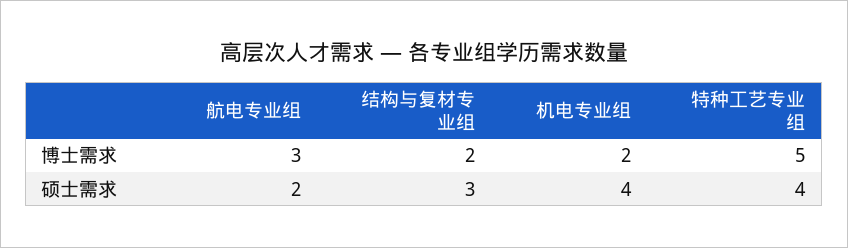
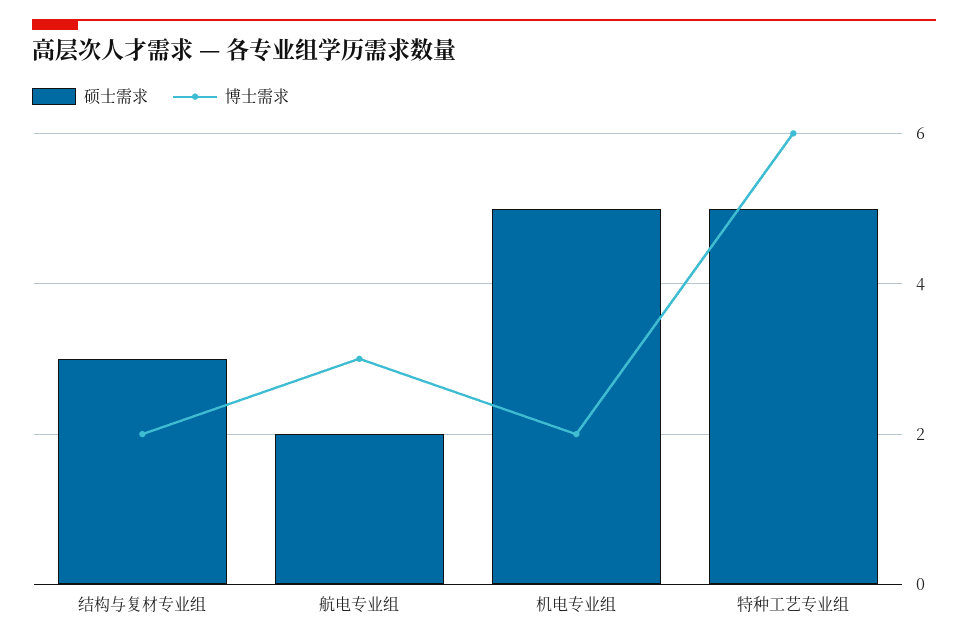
博士需求, 特种工艺专业组: 5 -> 6
硕士需求, 机电专业组: 4 -> 5
硕士需求, 特种工艺专业组: 4 -> 5

